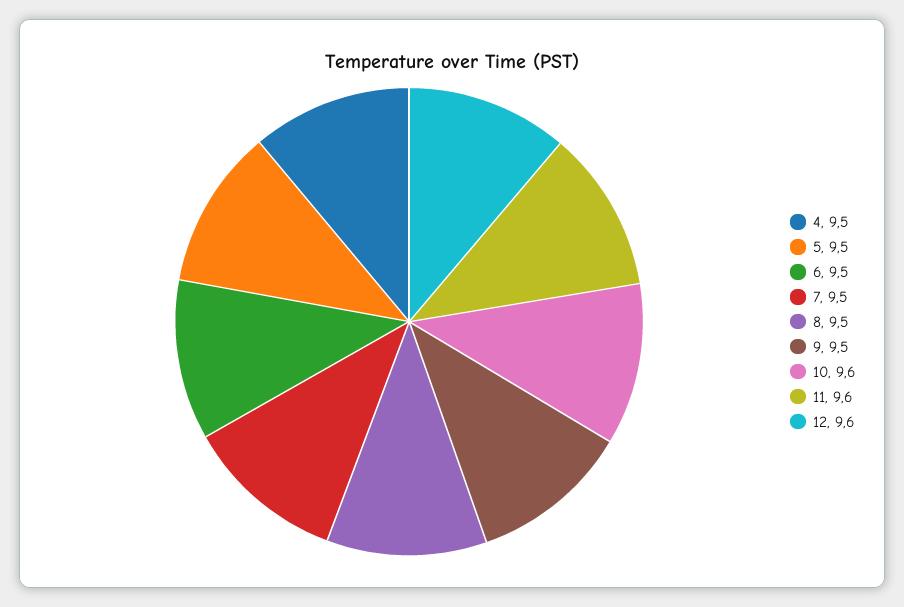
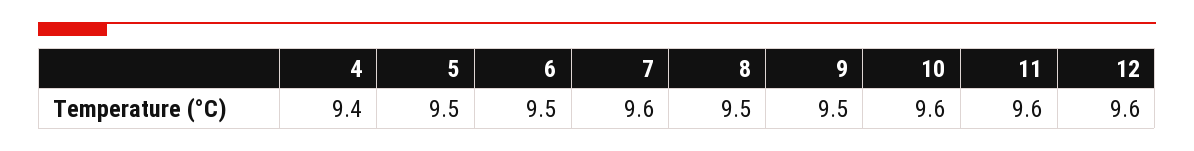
4: 9.5 -> 9.4
7: 9.5 -> 9.6

